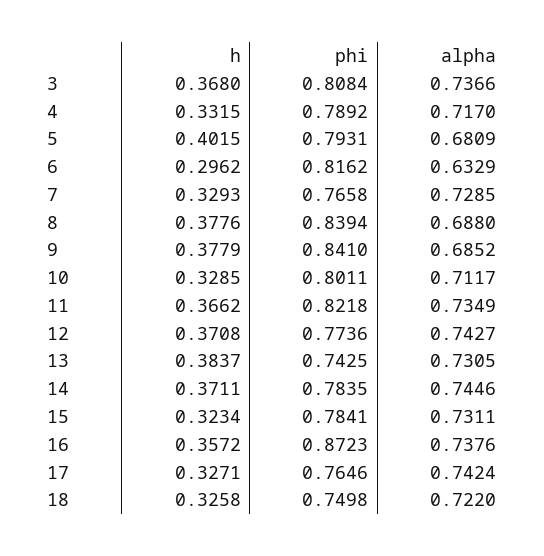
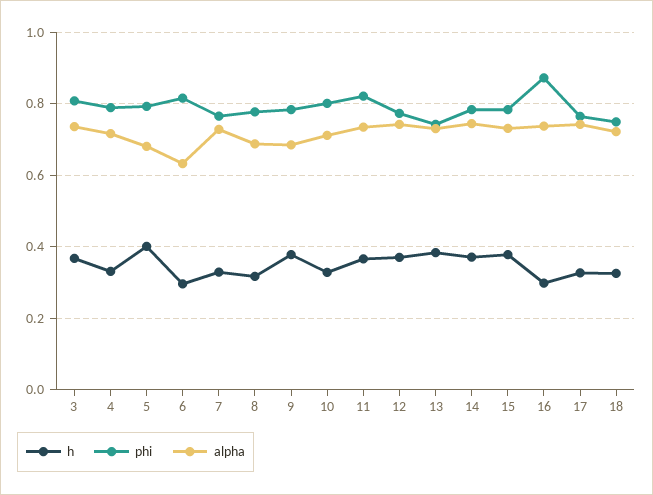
h, 8: 0.3776 -> 0.32
phi, 8: 0.8394 -> 0.78
phi, 9: 0.841 -> 0.78
h, 15: 0.3234 -> 0.38
h, 16: 0.3572 -> 0.3

